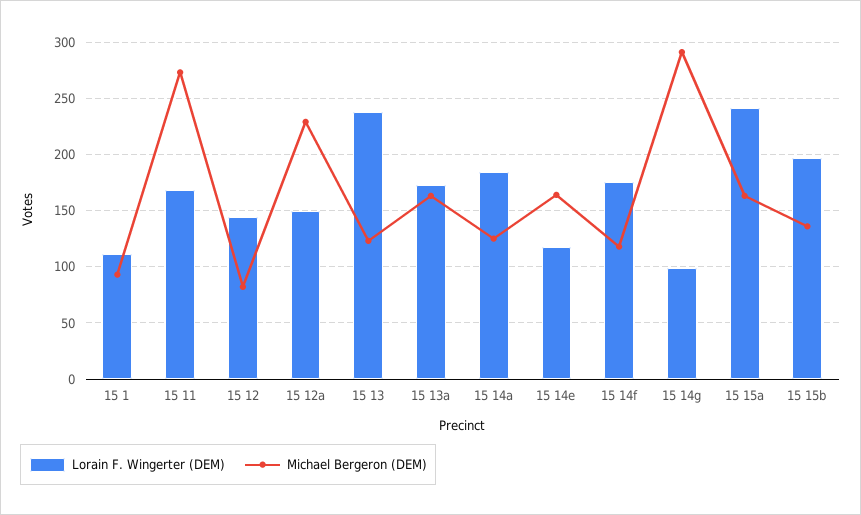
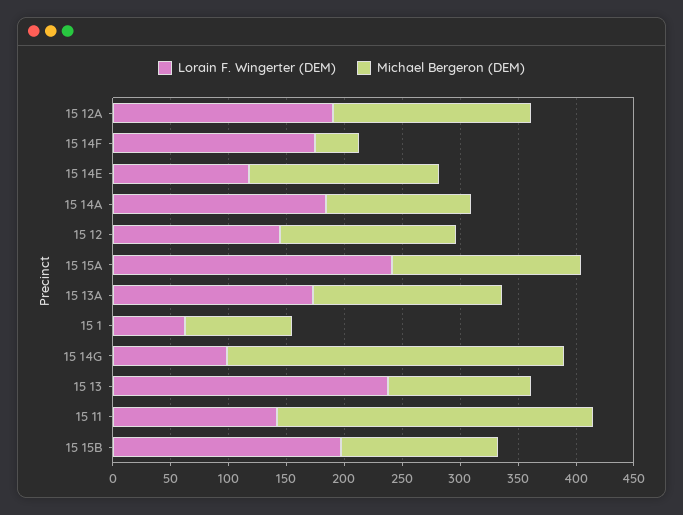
Lorain F. Wingerter (DEM), 15 1: 110 -> 60
Lorain F. Wingerter (DEM), 15 11: 170 -> 140
Michael Bergeron (DEM), 15 12: 80 -> 150
Lorain F. Wingerter (DEM), 15 12a: 150 -> 190
Michael Bergeron (DEM), 15 12a: 230 -> 170
Michael Bergeron (DEM), 15 14f: 120 -> 40

